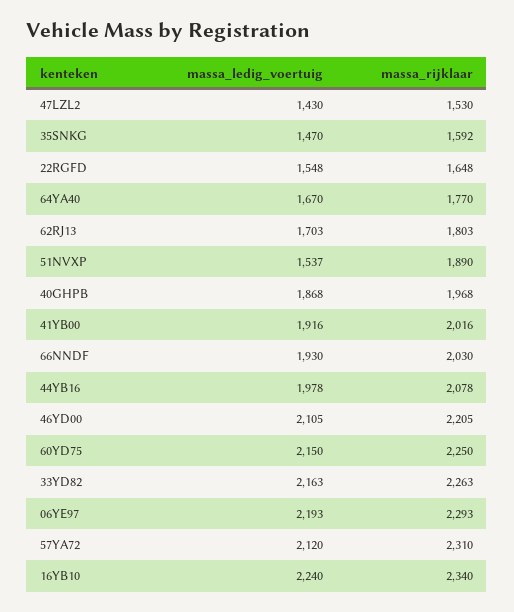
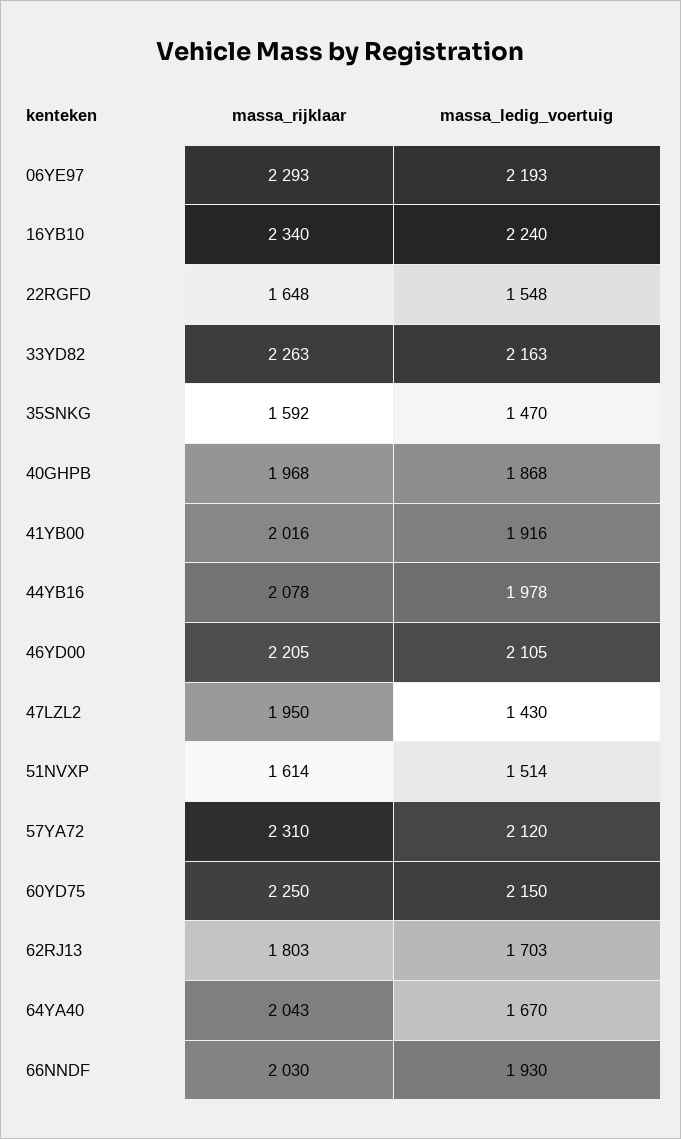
massa_rijklaar, 47LZL2: 1530 -> 1950
massa_rijklaar, 64YA40: 1770 -> 2043
massa_ledig_voertuig, 51NVXP: 1537 -> 1514
massa_rijklaar, 51NVXP: 1890 -> 1614

